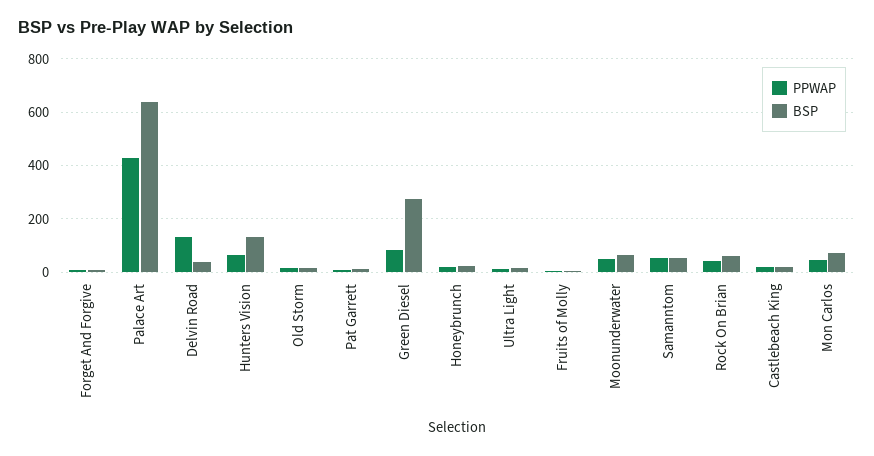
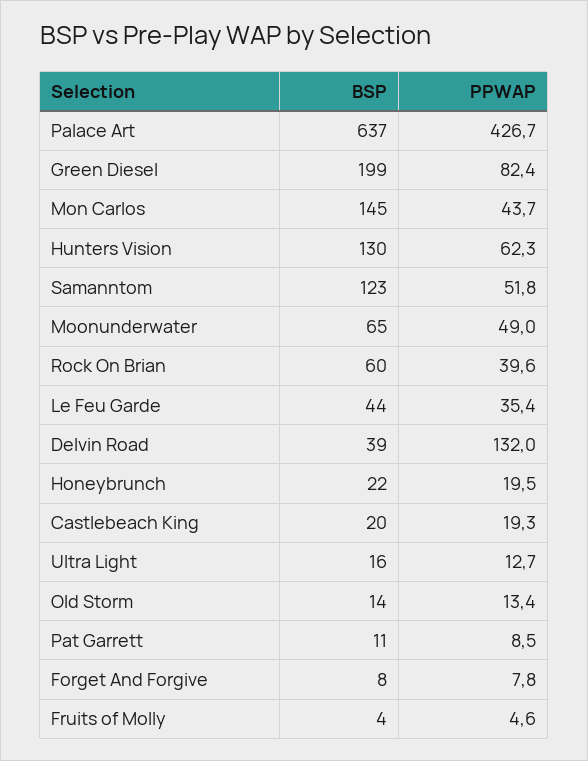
BSP, Green Diesel: 275 -> 199
BSP, Samanntom: 50 -> 123
BSP, Mon Carlos: 75 -> 145
BSP, Le Feu Garde: none -> 44
PPWAP, Le Feu Garde: none -> 35.4

